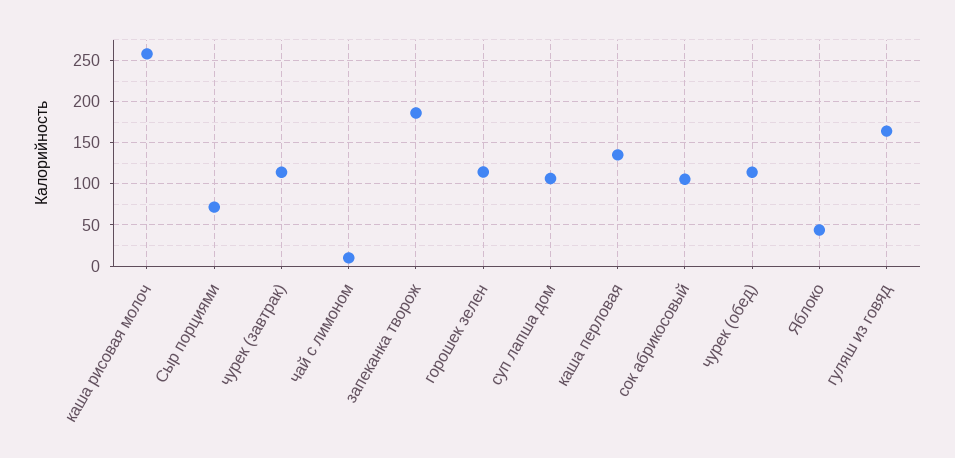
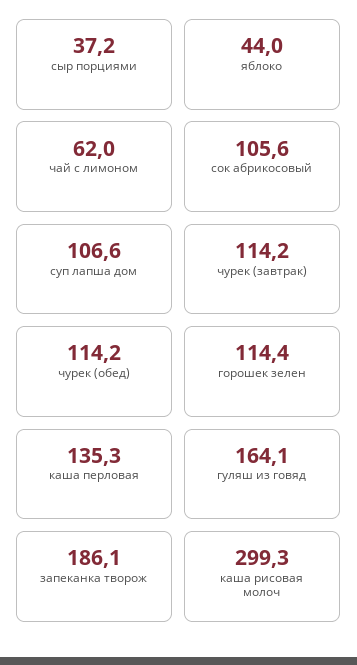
каша рисовая молоч: 260 -> 299.3
Сыр порциями: 70 -> 37.2
чай с лимоном: 10 -> 62

